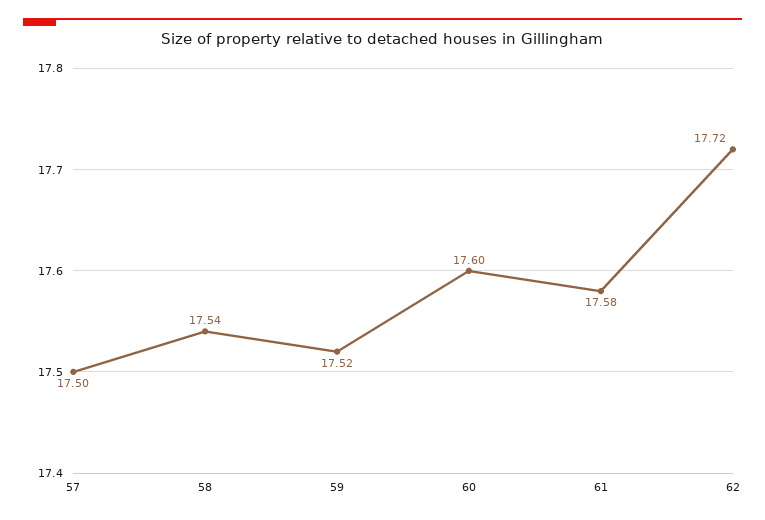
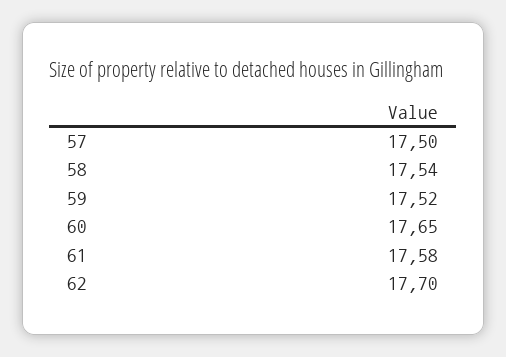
60: 17.6 -> 17.65
62: 17.72 -> 17.7

